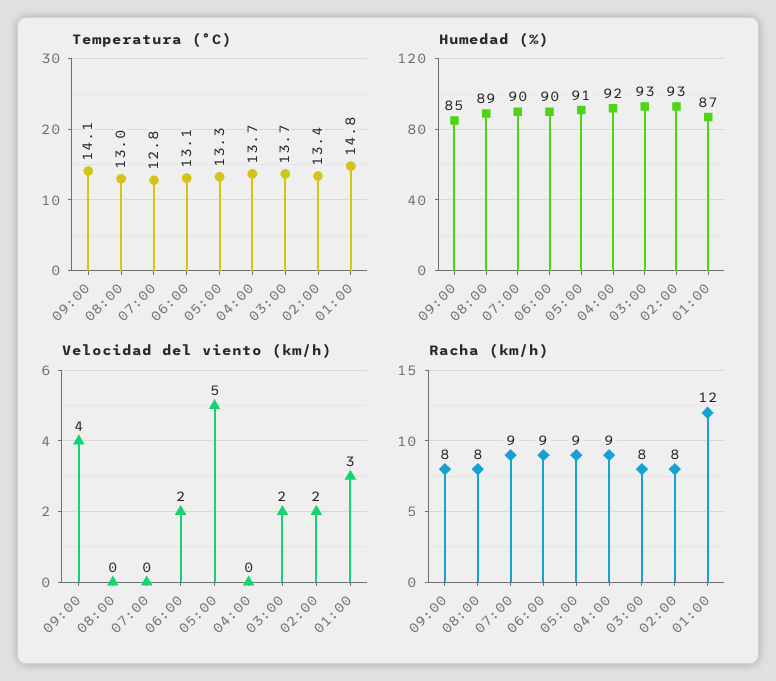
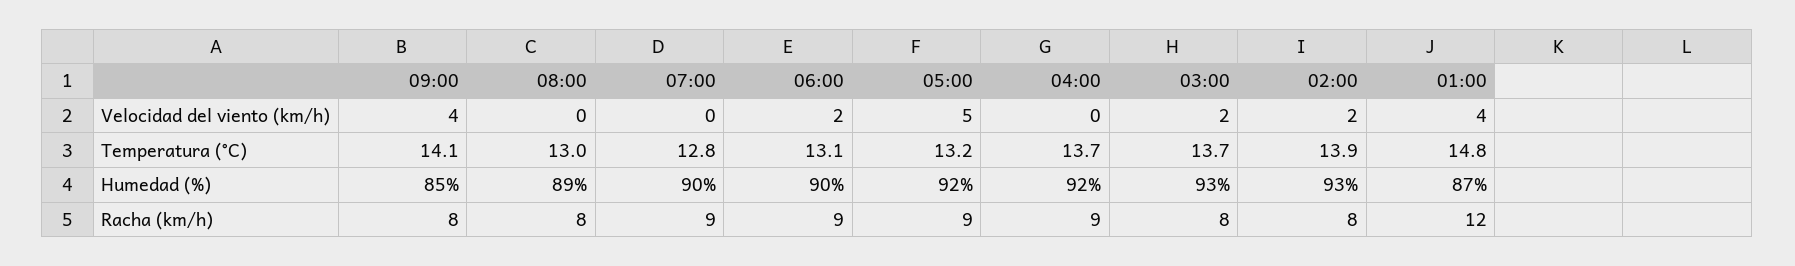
Temperatura (°C), 05:00: 13.3 -> 13.2
Temperatura (°C), 02:00: 13.4 -> 13.9
Humedad (%), 05:00: 91 -> 92
Velocidad del viento (km/h), 01:00: 3 -> 4

